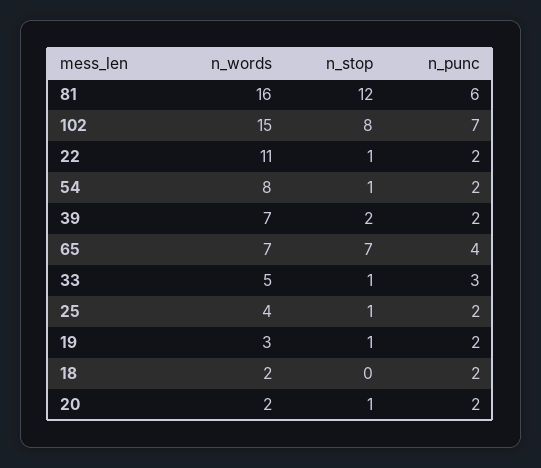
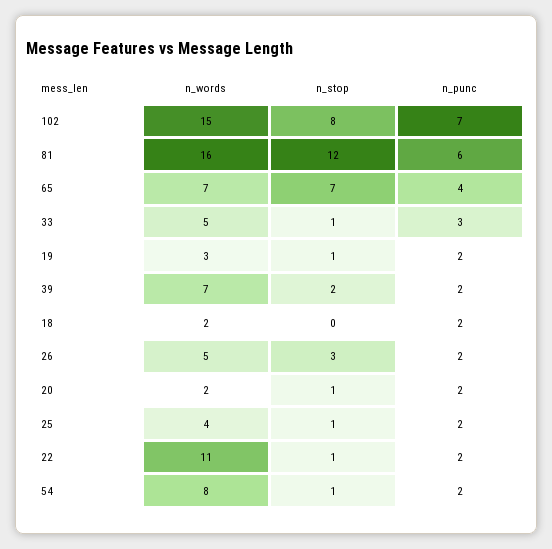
n_words, 26: none -> 5
n_stop, 26: none -> 3
n_punc, 26: none -> 2

